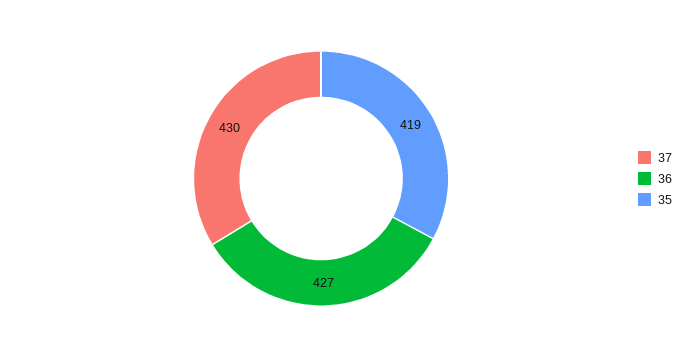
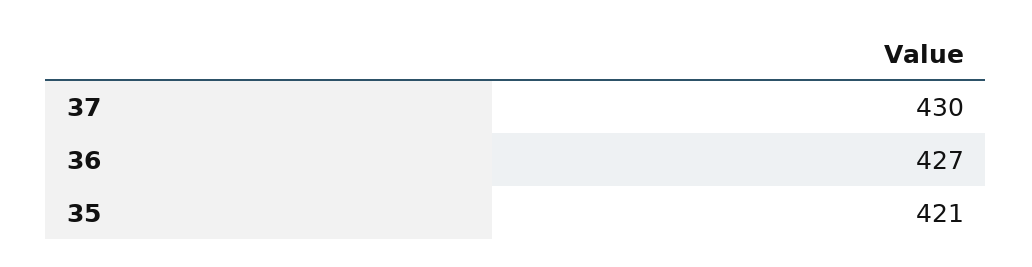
35: 419 -> 421

